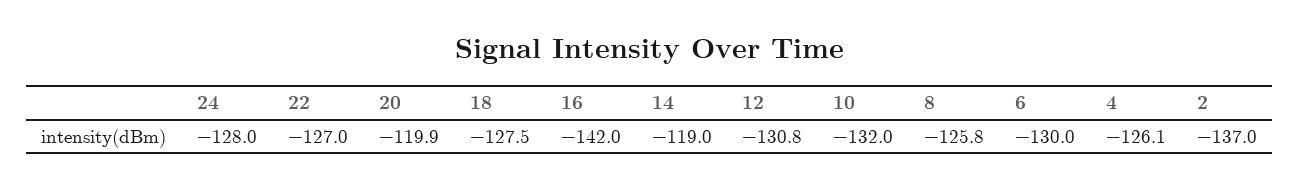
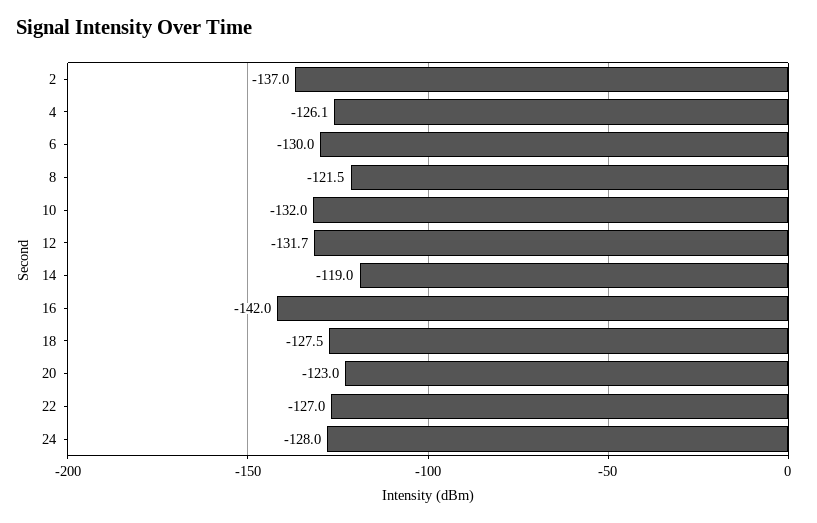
20: -119.9 -> -123
12: -130.8 -> -131.7
8: -125.8 -> -121.5

